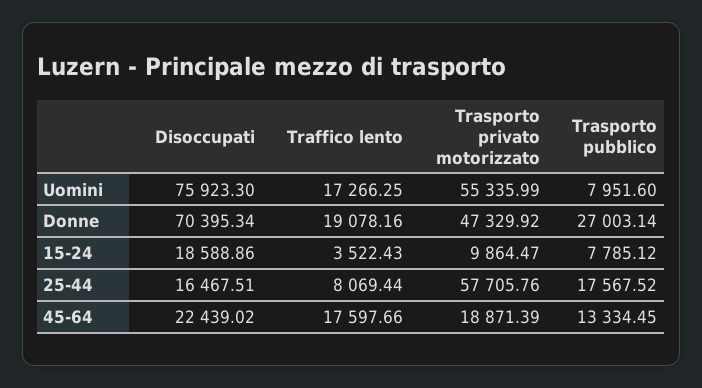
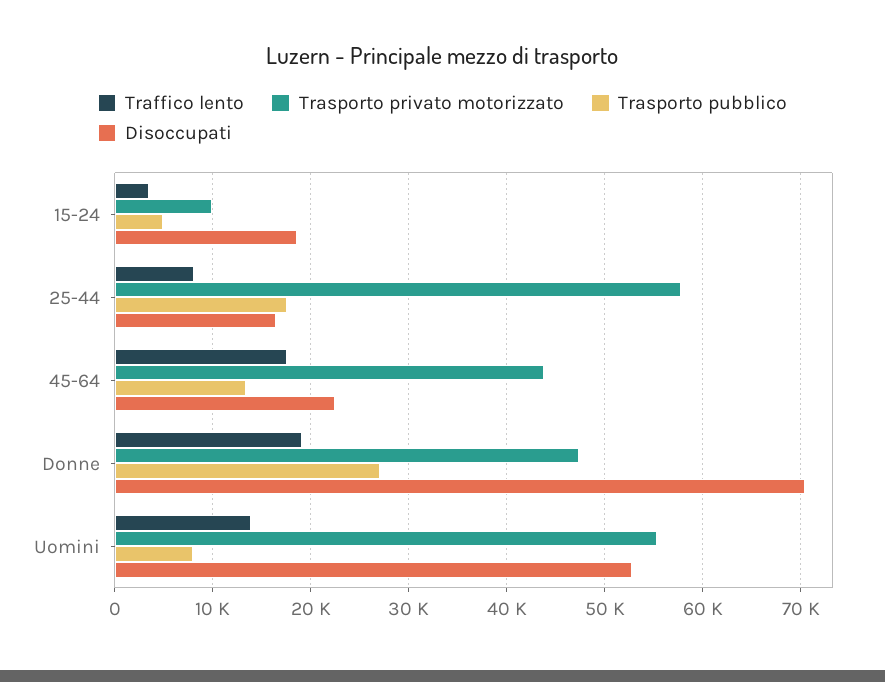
Disoccupati, Uomini: 75923.3 -> 53000
Traffico lento, Uomini: 17266.25 -> 14000
Trasporto pubblico, 15-24: 7785.12 -> 5000
Trasporto privato motorizzato, 45-64: 18871.39 -> 44000

